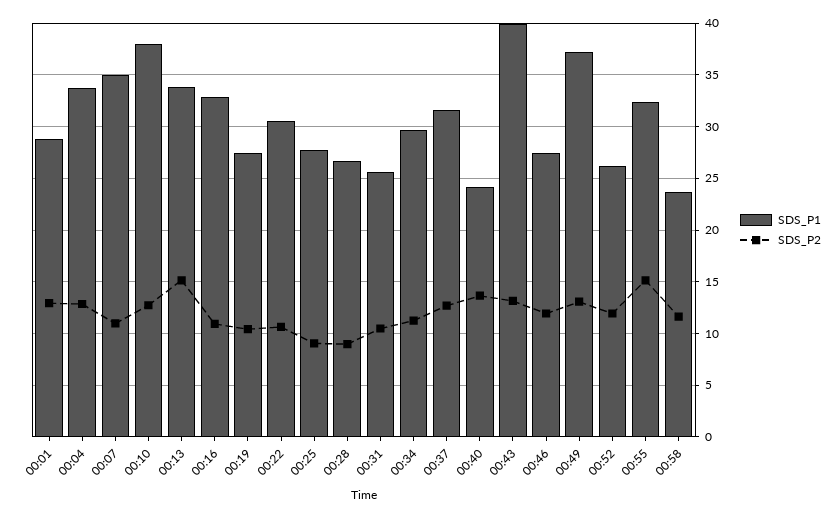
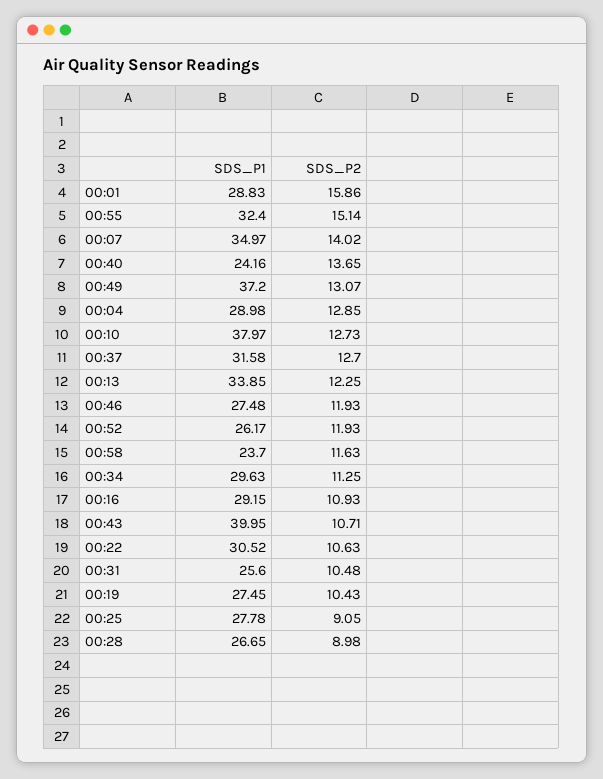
SDS_P2, 00:01: 13 -> 15.86
SDS_P1, 00:04: 34 -> 28.98
SDS_P2, 00:07: 11 -> 14.02
SDS_P2, 00:13: 15 -> 12.25
SDS_P1, 00:16: 33 -> 29.15
SDS_P2, 00:43: 13 -> 10.71

